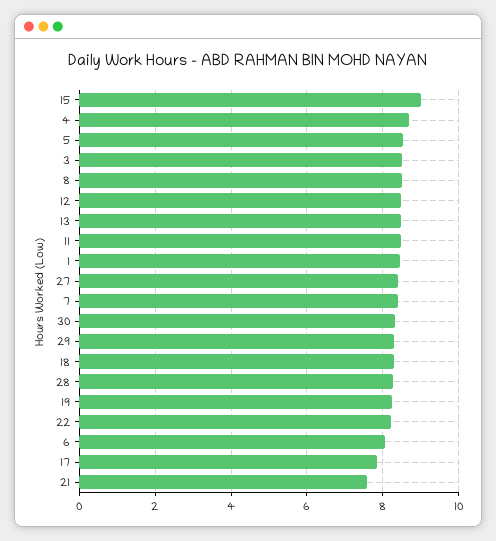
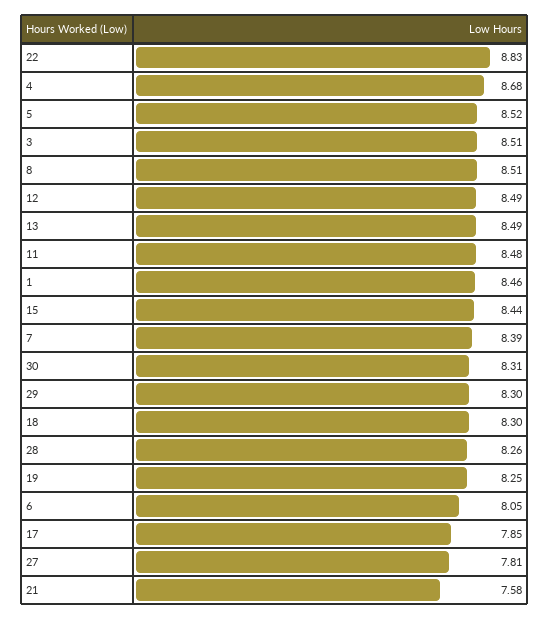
15: 9 -> 8.44
27: 8.4 -> 7.81
22: 8.2 -> 8.83

